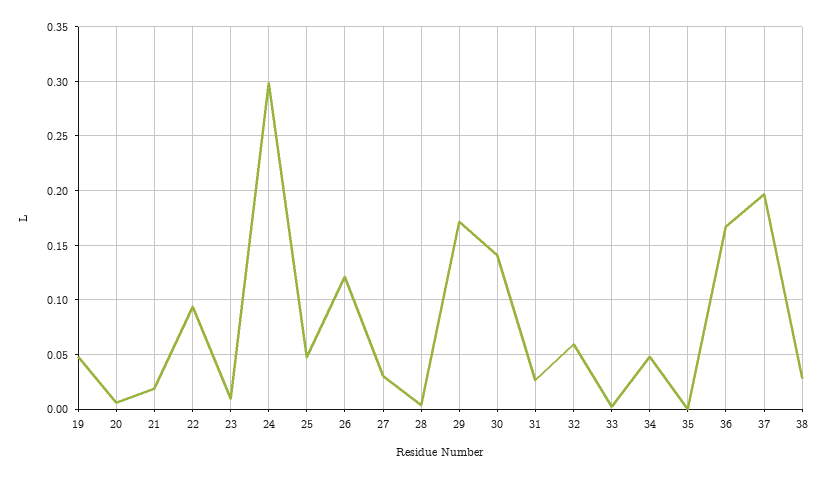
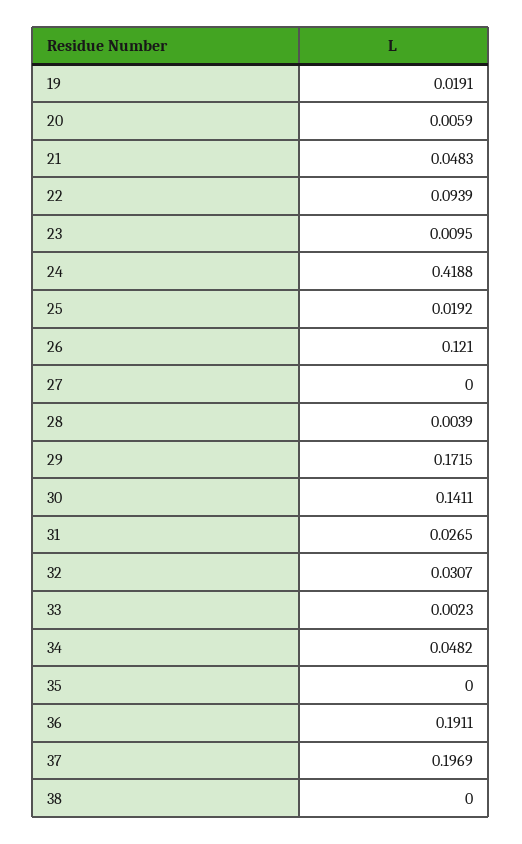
19: 0.05 -> 0.0191
21: 0.02 -> 0.0483
24: 0.3 -> 0.4188
25: 0.05 -> 0.0192
27: 0.03 -> 0
32: 0.06 -> 0.0307
36: 0.17 -> 0.1911
38: 0.03 -> 0

